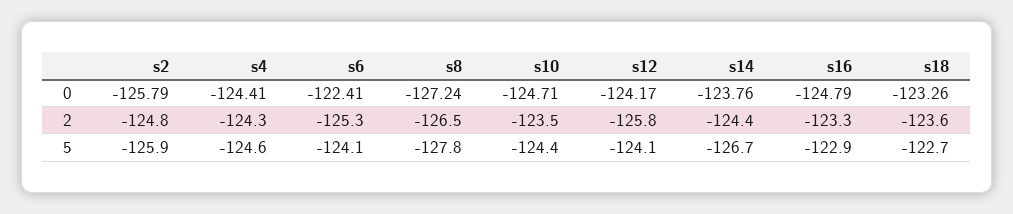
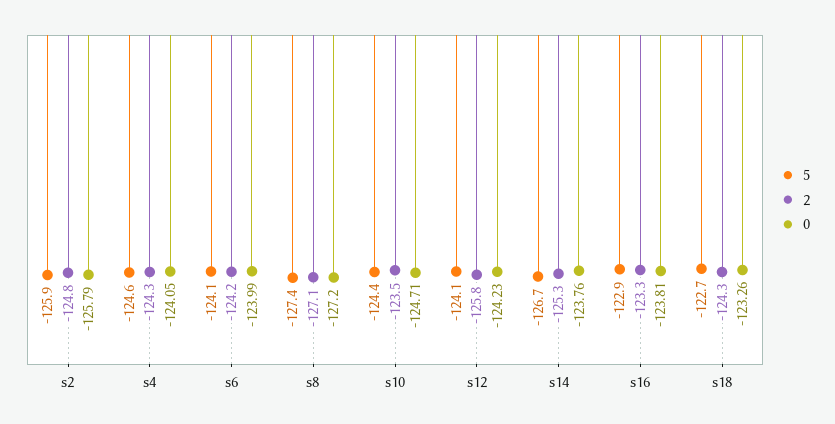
0, s4: -124.41 -> -124.05
0, s6: -122.41 -> -123.99
0, s8: -127.24 -> -127.2
0, s12: -124.17 -> -124.23
0, s16: -124.79 -> -123.81
2, s6: -125.3 -> -124.2
2, s8: -126.5 -> -127.1
2, s14: -124.4 -> -125.3
2, s18: -123.6 -> -124.3
5, s8: -127.8 -> -127.4

